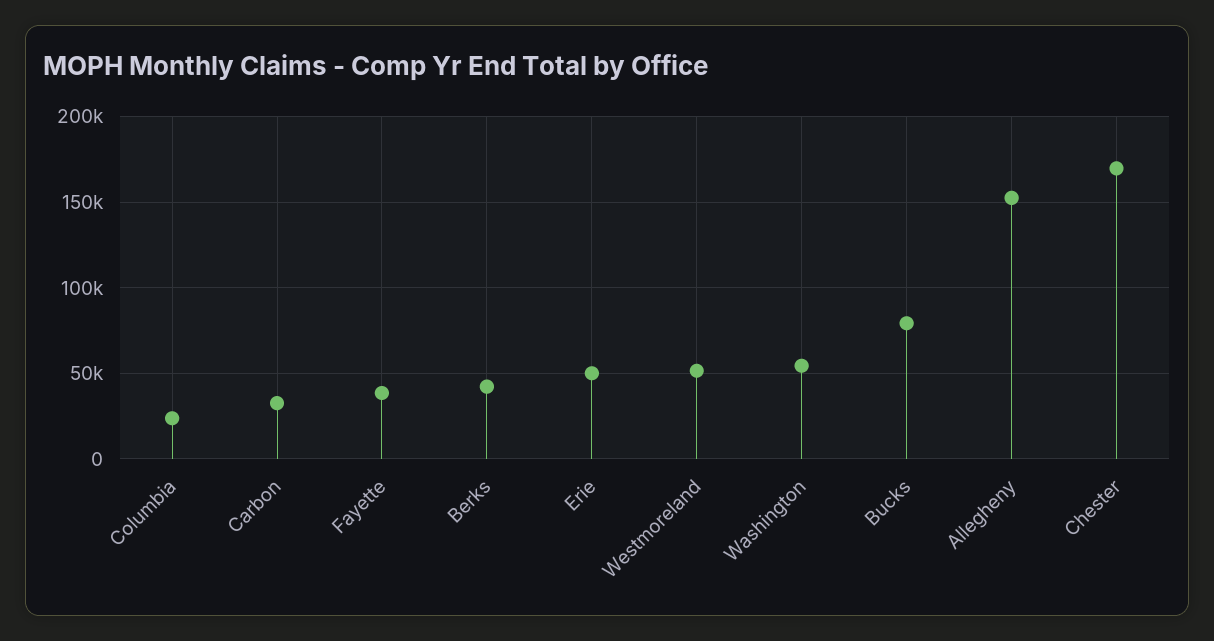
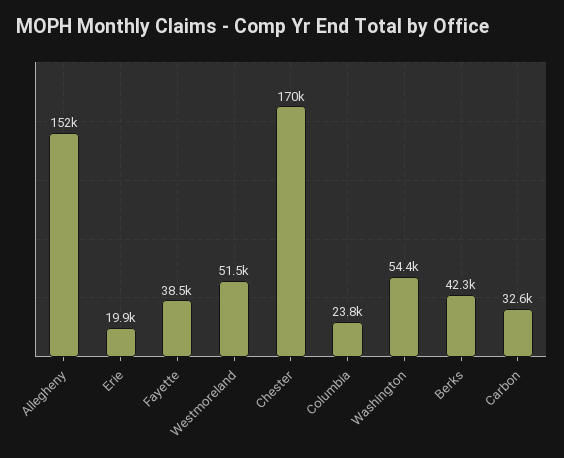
Erie: 50000 -> 19900
Bucks: 80000 -> none

